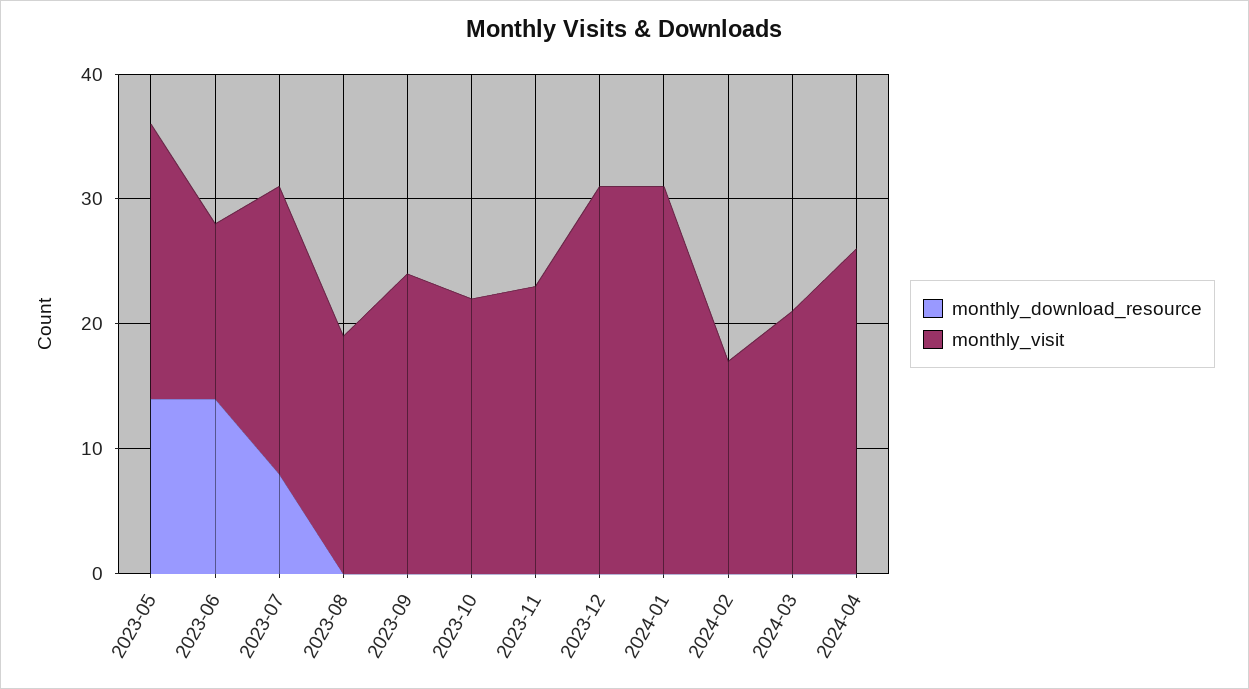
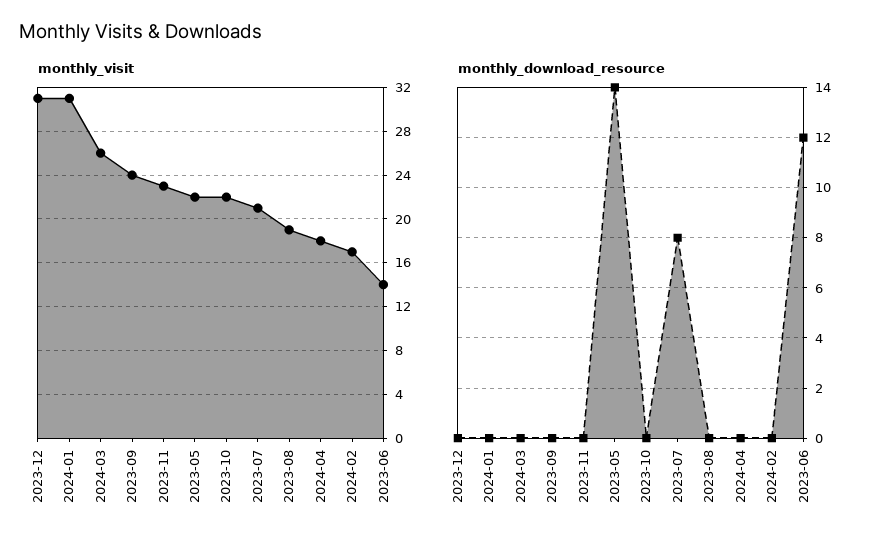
monthly_download_resource, 2023-06: 14 -> 12
monthly_visit, 2023-07: 23 -> 21
monthly_visit, 2024-03: 21 -> 26
monthly_visit, 2024-04: 26 -> 18

